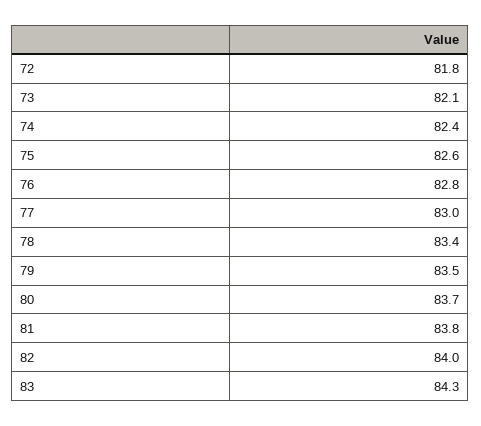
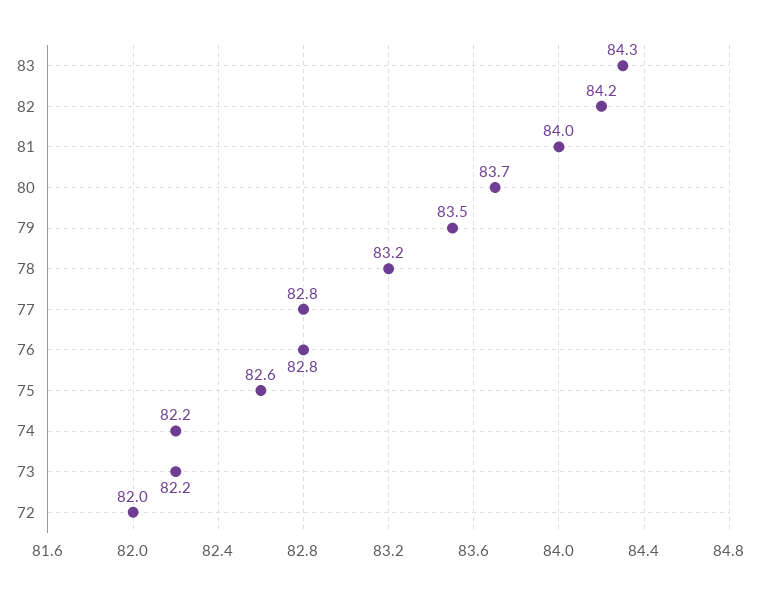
72: 81.8 -> 82
73: 82.1 -> 82.2
74: 82.4 -> 82.2
77: 83 -> 82.8
78: 83.4 -> 83.2
81: 83.8 -> 84
82: 84 -> 84.2

